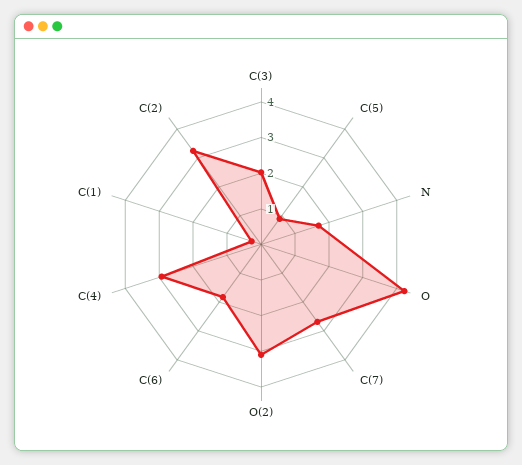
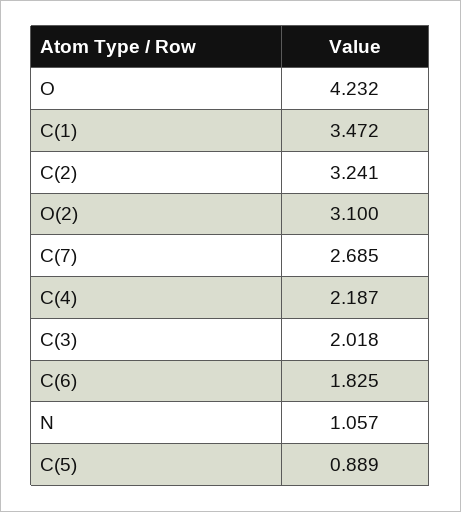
N: 1.75 -> 1.057
C(4): 3 -> 2.187
C(1): 0.25 -> 3.472

